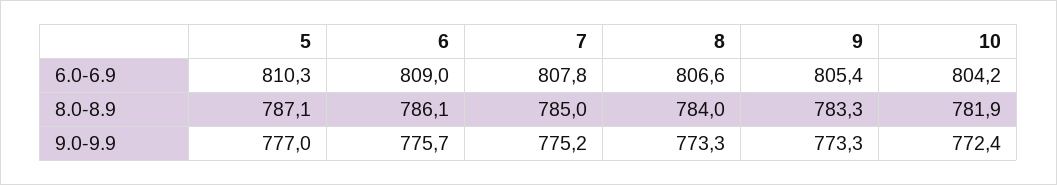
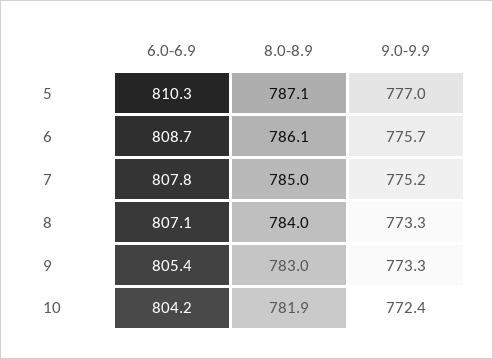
6, 6.0-6.9: 809 -> 808.7
8, 6.0-6.9: 806.6 -> 807.1
9, 8.0-8.9: 783.3 -> 783

